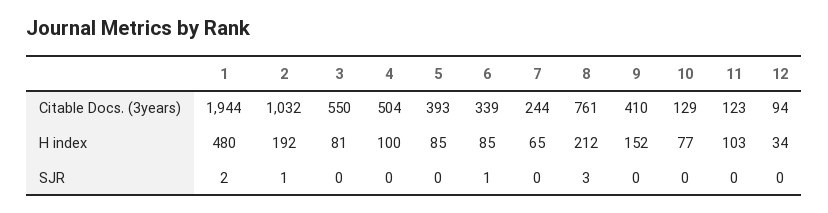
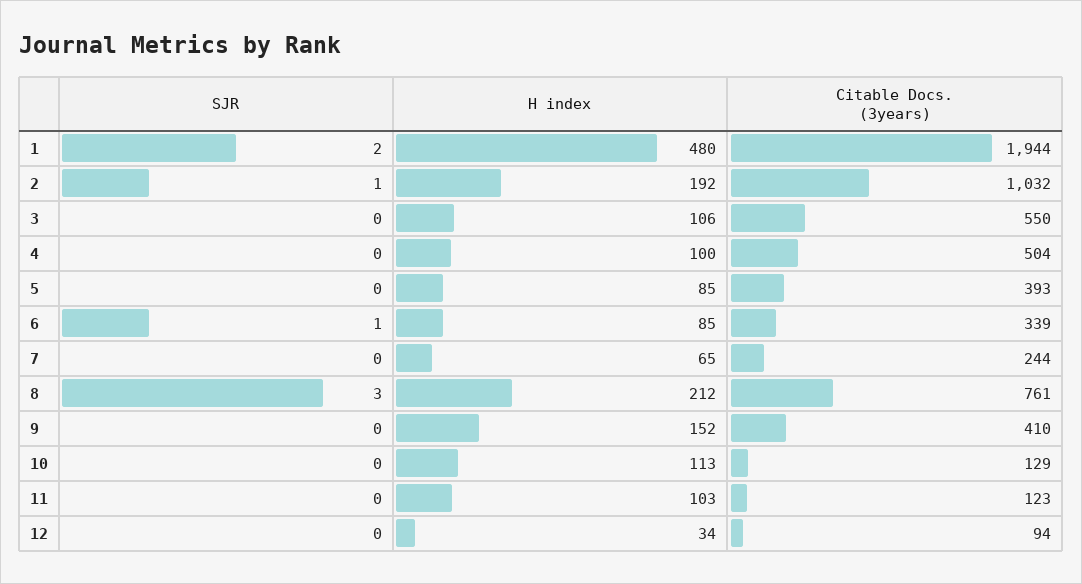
3, H index: 81 -> 106
10, H index: 77 -> 113

